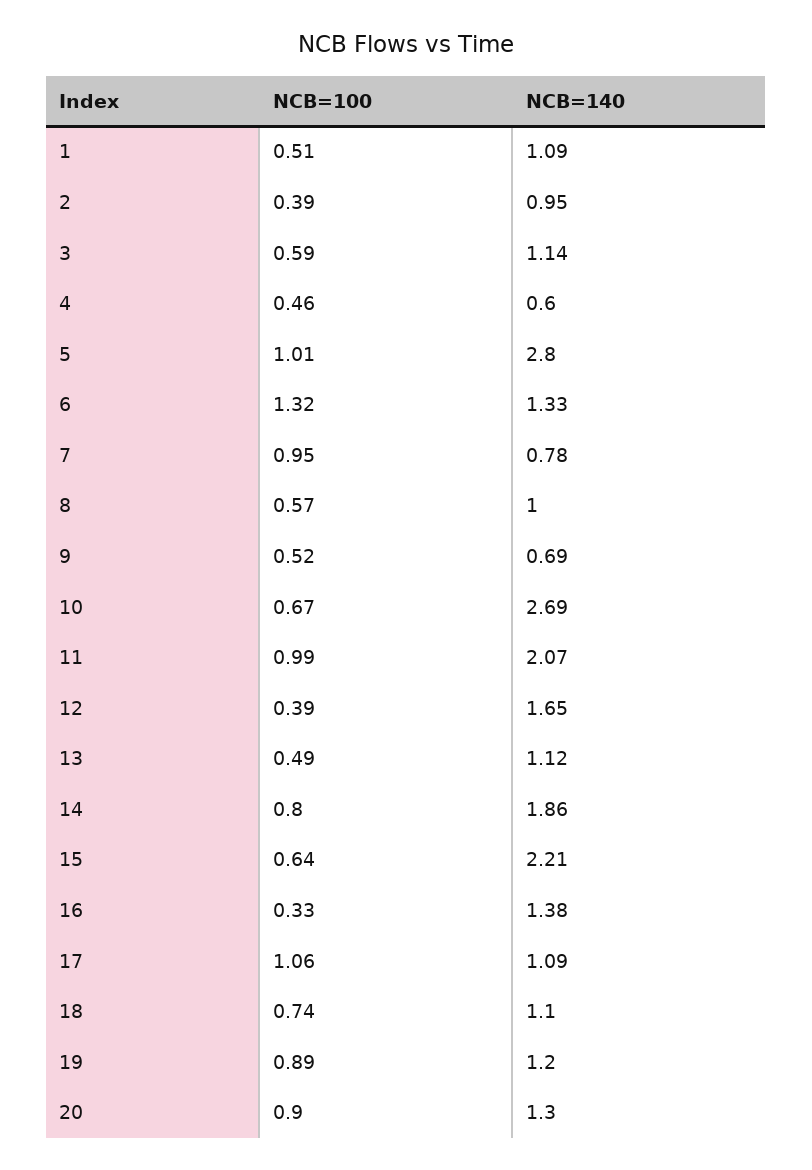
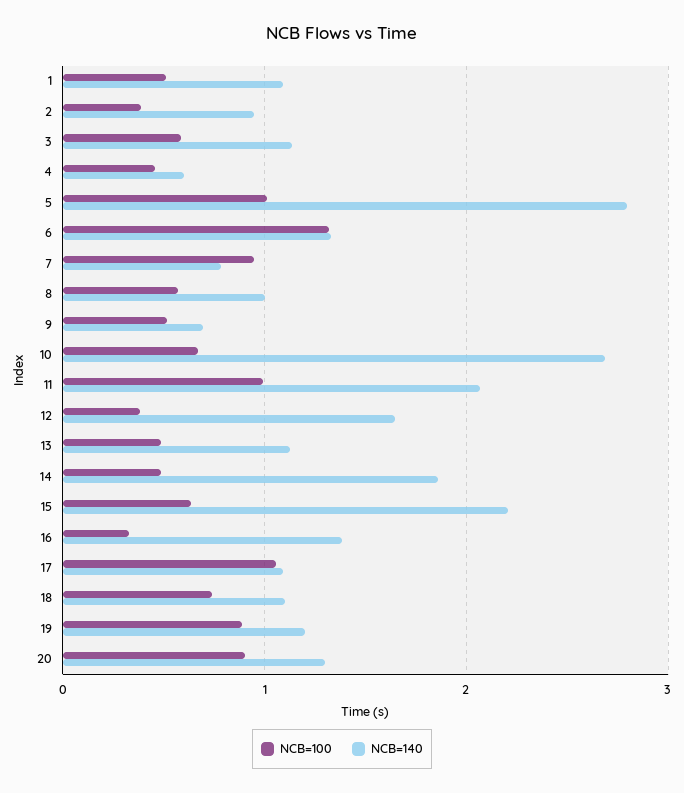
NCB=100, 14: 0.8 -> 0.5

